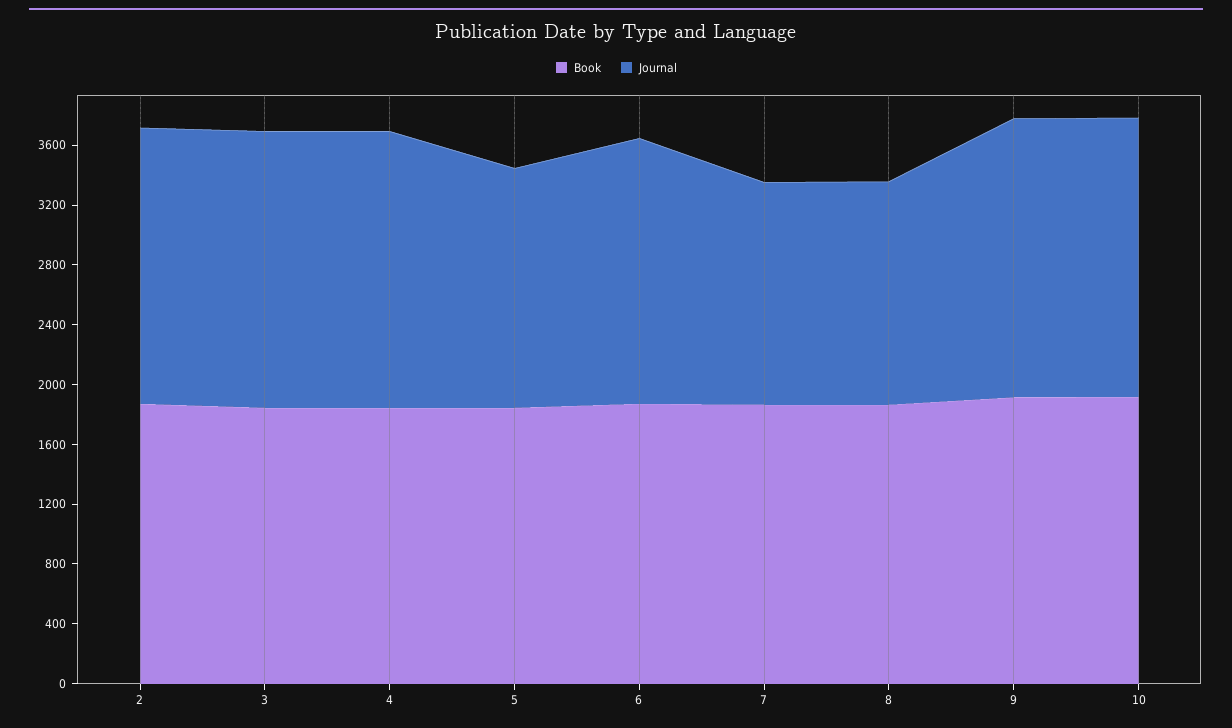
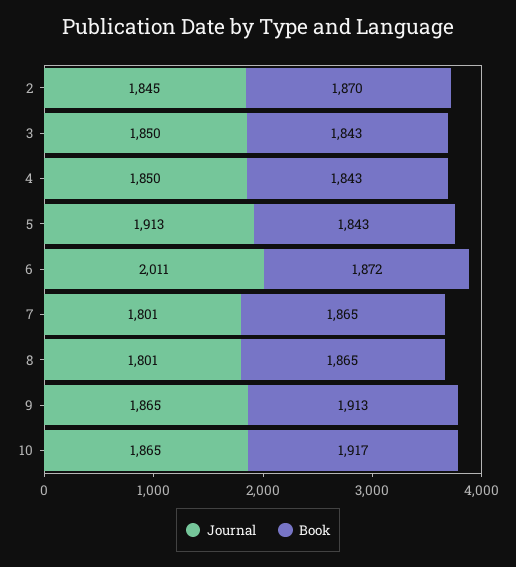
Journal, 5: 1600 -> 1913
Journal, 6: 1800 -> 2011
Journal, 7: 1500 -> 1801
Journal, 8: 1500 -> 1801

